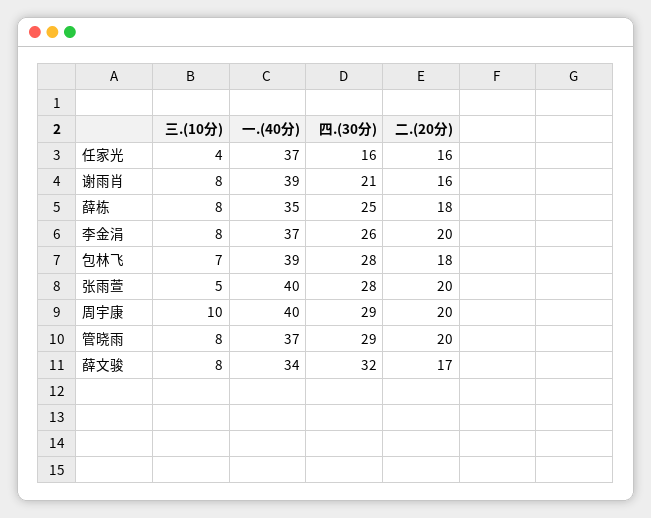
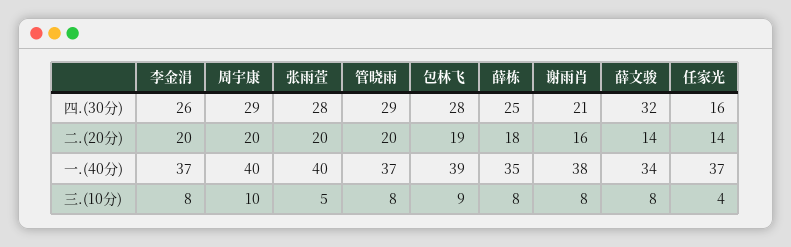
二.(20分), 任家光: 16 -> 14
一.(40分), 谢雨肖: 39 -> 38
三.(10分), 包林飞: 7 -> 9
二.(20分), 包林飞: 18 -> 19
二.(20分), 薛文骏: 17 -> 14

